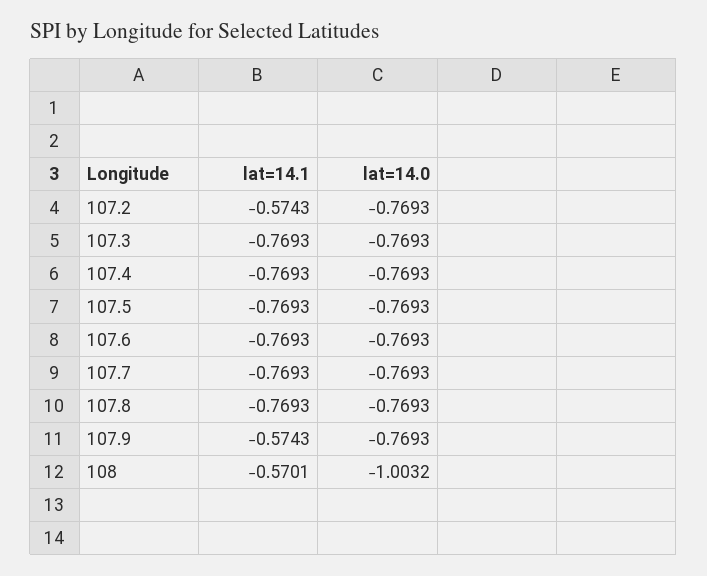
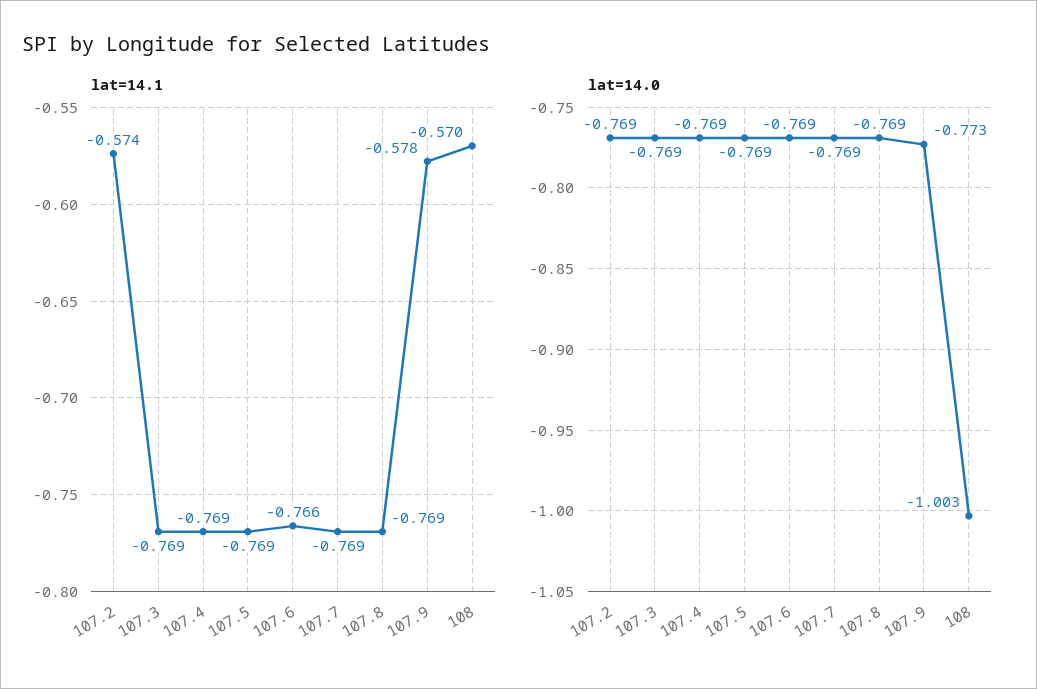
lat=14.1, 107.6: -0.7693 -> -0.766
lat=14.1, 107.9: -0.5743 -> -0.578
lat=14.0, 107.9: -0.7693 -> -0.773

